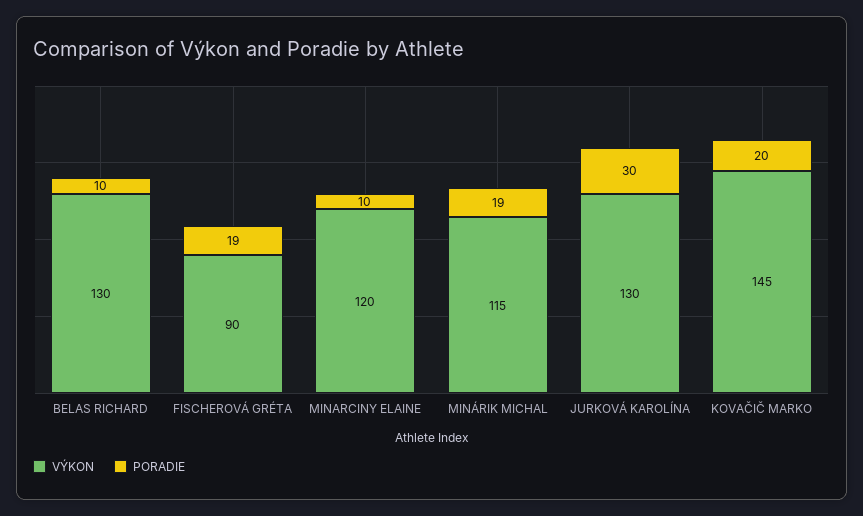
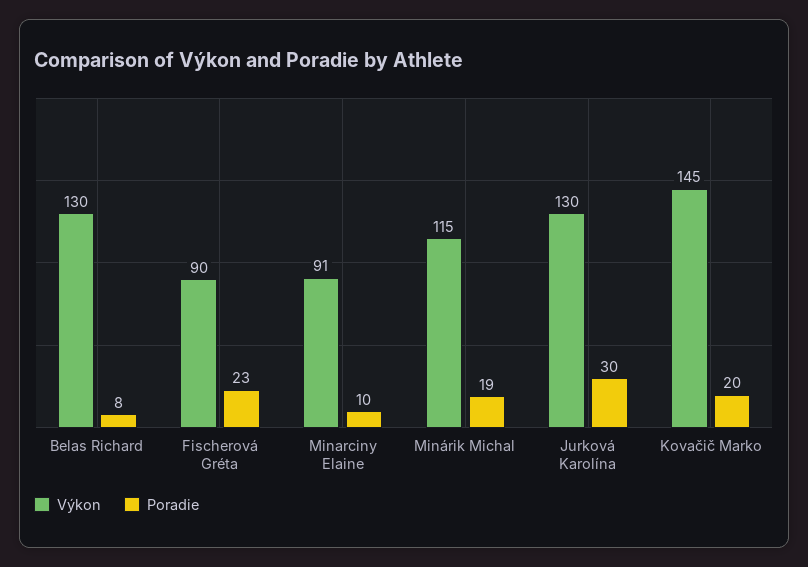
PORADIE, BELAS RICHARD: 10 -> 8
PORADIE, FISCHEROVÁ GRÉTA: 19 -> 23
VÝKON, MINARCINY ELAINE: 120 -> 91

